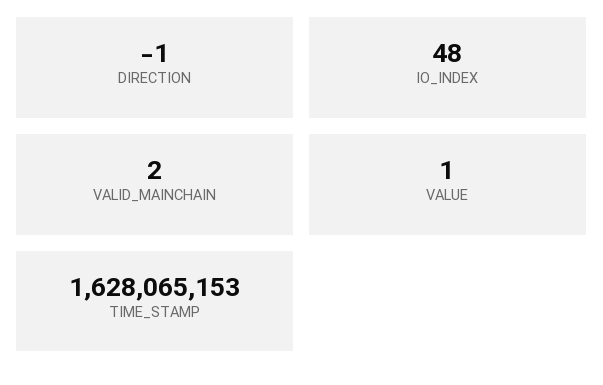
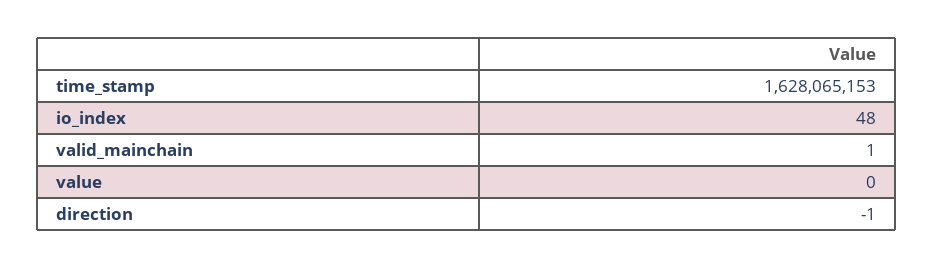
VALID_MAINCHAIN: 2 -> 1
VALUE: 1 -> 0

